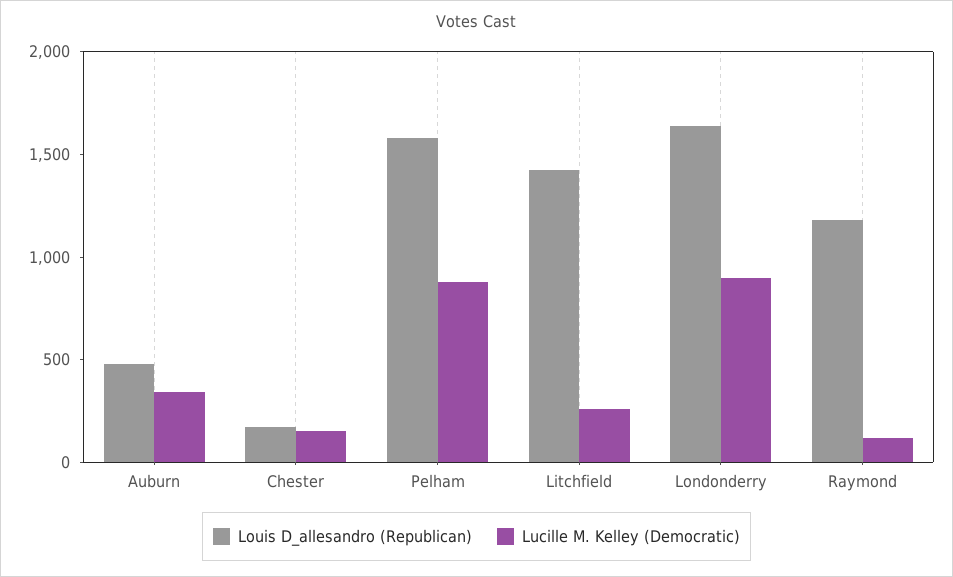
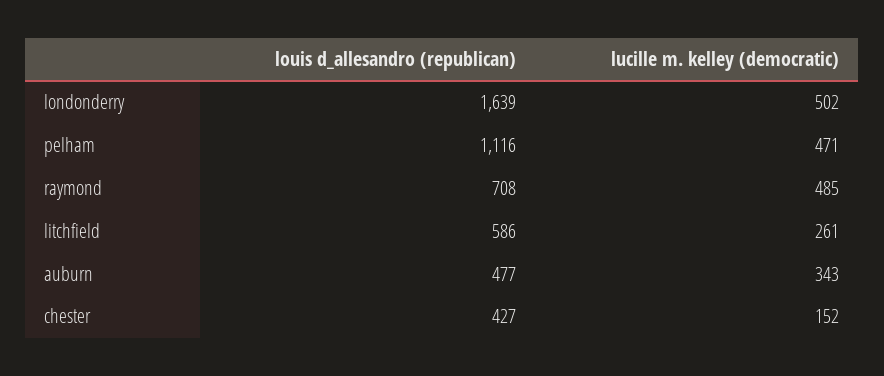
Louis D_allesandro (Republican), Chester: 200 -> 427
Louis D_allesandro (Republican), Pelham: 1600 -> 1116
Lucille M. Kelley (Democratic), Pelham: 900 -> 471
Louis D_allesandro (Republican), Litchfield: 1400 -> 586
Lucille M. Kelley (Democratic), Londonderry: 900 -> 502
Louis D_allesandro (Republican), Raymond: 1200 -> 708
Lucille M. Kelley (Democratic), Raymond: 100 -> 485

